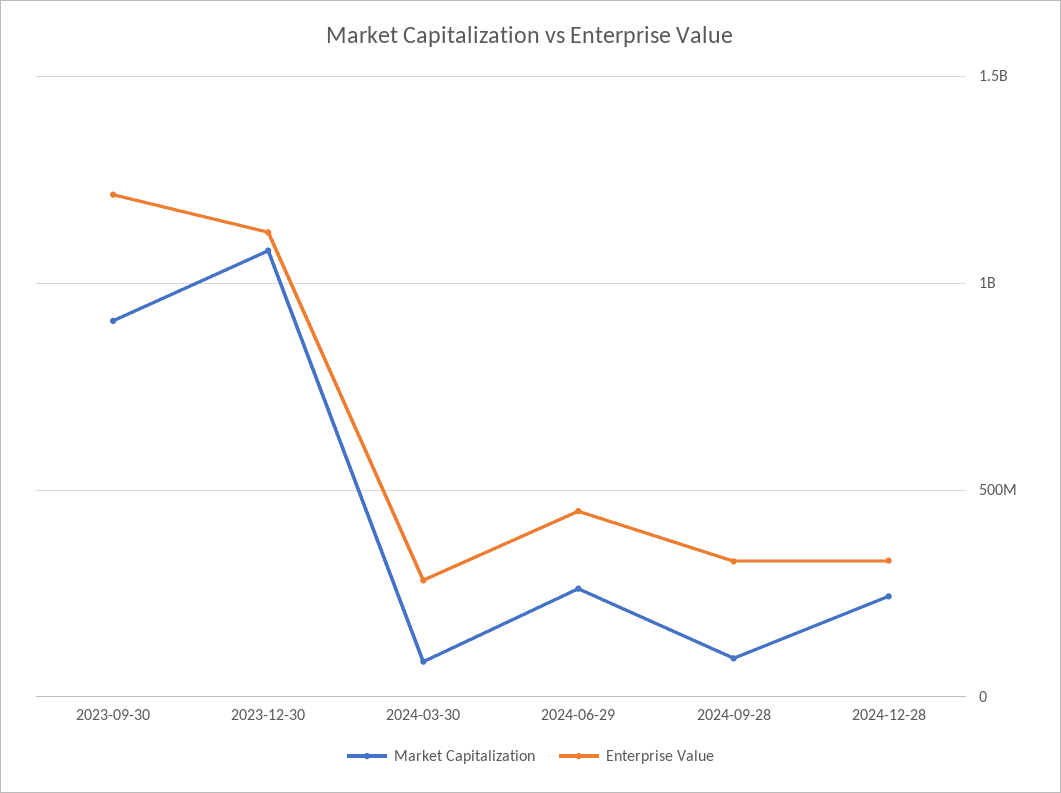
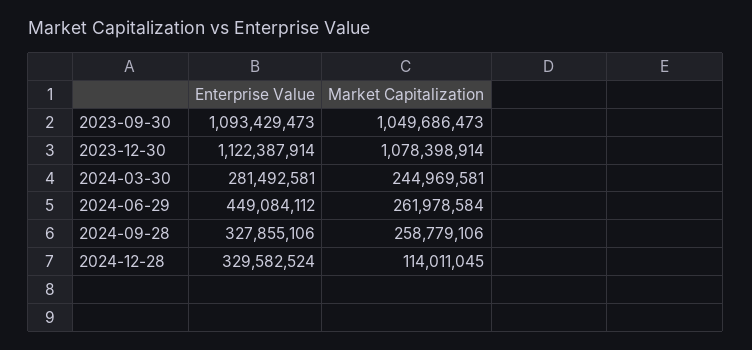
Market Capitalization, 2023-09-30: 900000000 -> 1049686473
Enterprise Value, 2023-09-30: 1200000000 -> 1093429473
Market Capitalization, 2024-03-30: 100000000 -> 244969581
Market Capitalization, 2024-09-28: 100000000 -> 258779106
Market Capitalization, 2024-12-28: 250000000 -> 114011045

